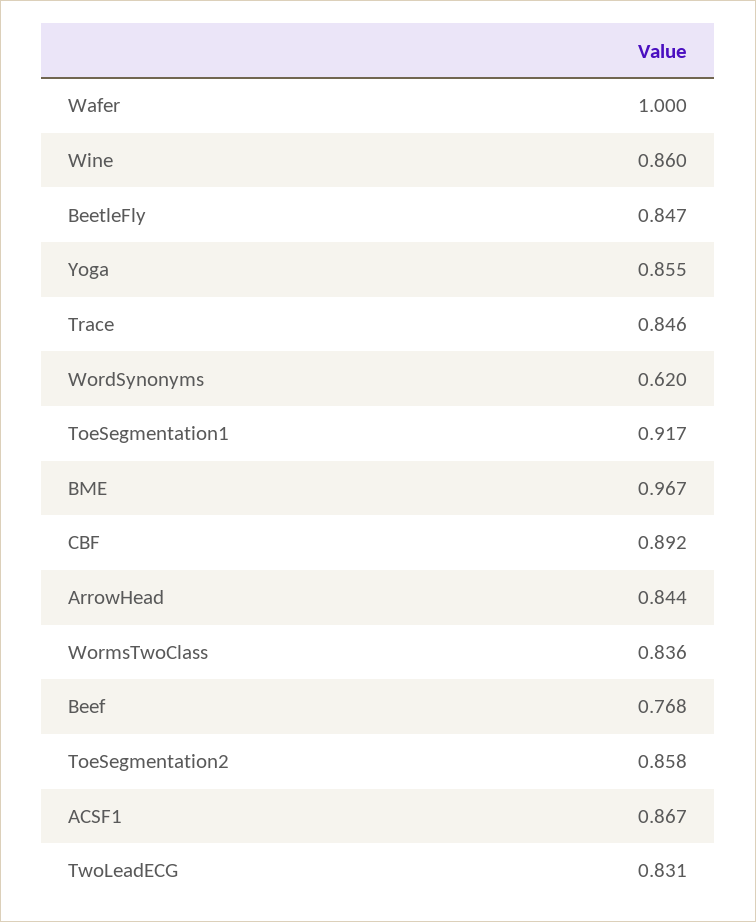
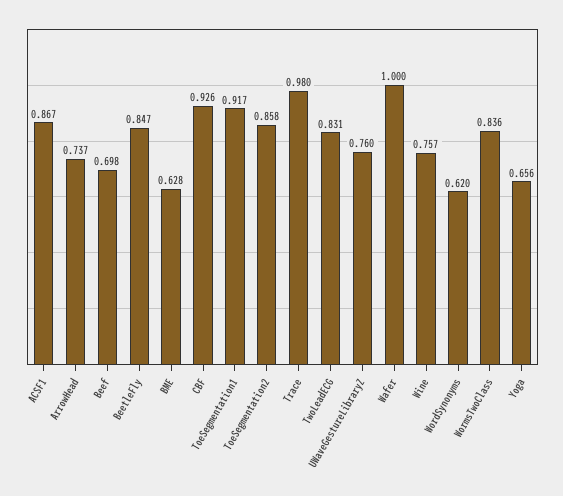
Wine: 0.86 -> 0.757
Yoga: 0.855 -> 0.656
Trace: 0.846 -> 0.98
BME: 0.967 -> 0.628
CBF: 0.892 -> 0.926
ArrowHead: 0.844 -> 0.737
Beef: 0.768 -> 0.698
UWaveGestureLibraryZ: none -> 0.76

